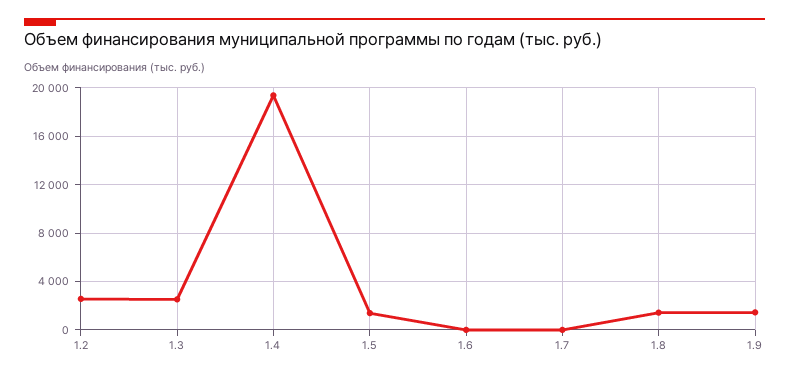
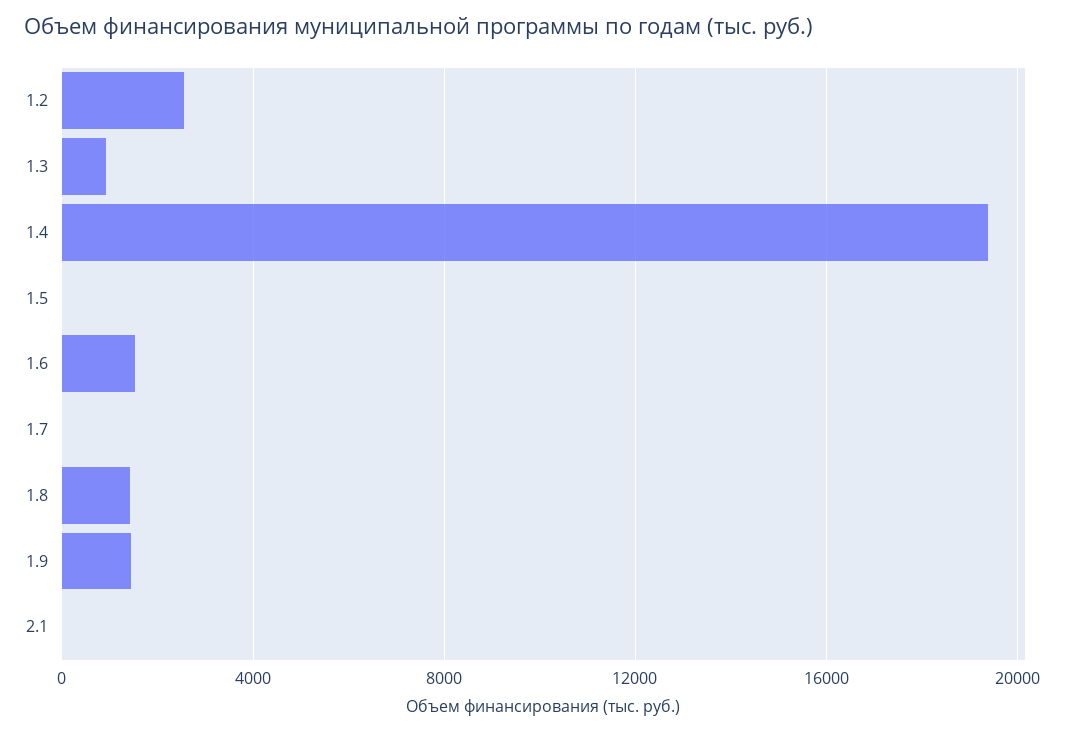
1.3: 2500 -> 1000
1.5: 1500 -> 0
1.6: 0 -> 1500
2.1: none -> 0

